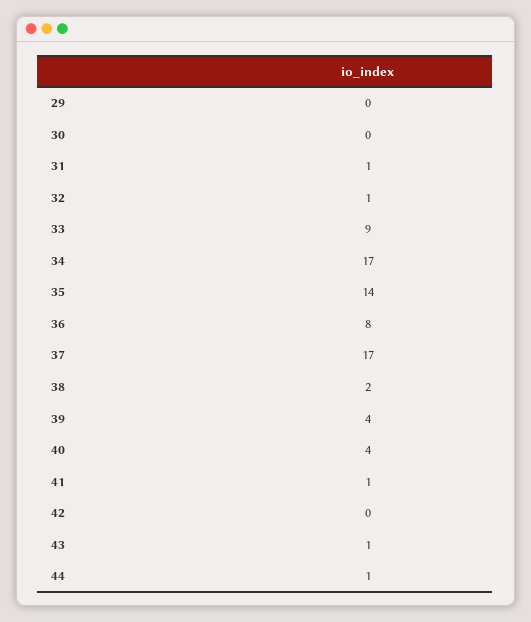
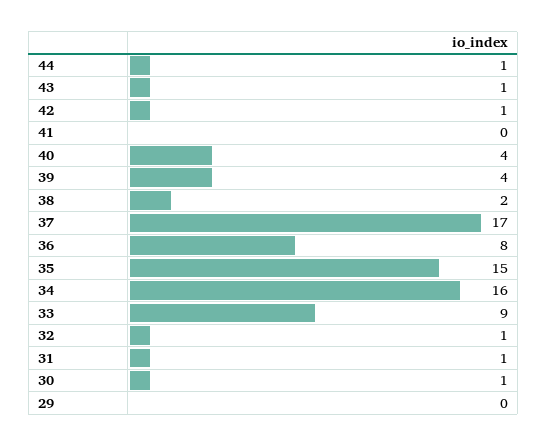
30: 0 -> 1
34: 17 -> 16
35: 14 -> 15
41: 1 -> 0
42: 0 -> 1

